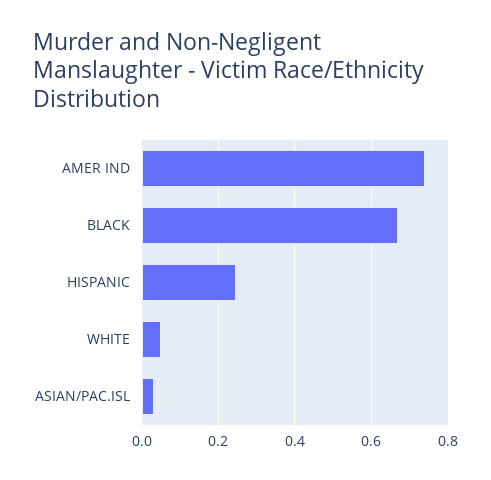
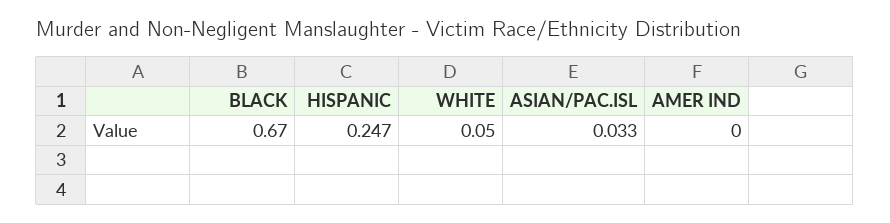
AMER IND: 0.74 -> 0

